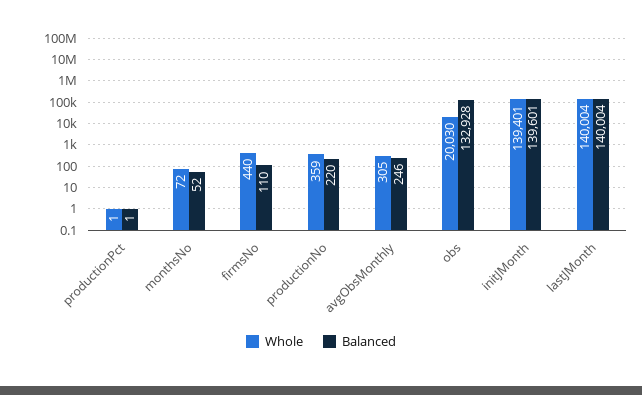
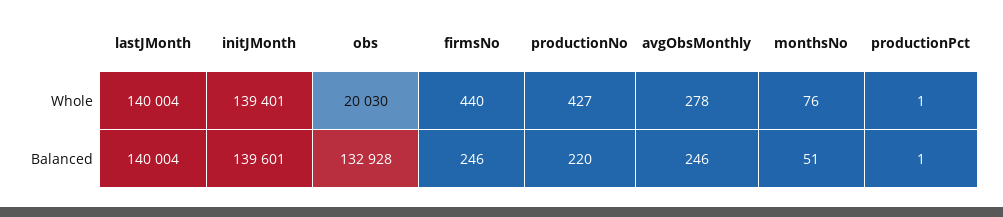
Whole, monthsNo: 72 -> 76
Balanced, monthsNo: 52 -> 51
Balanced, firmsNo: 110 -> 246
Whole, productionNo: 359 -> 427
Whole, avgObsMonthly: 305 -> 278

